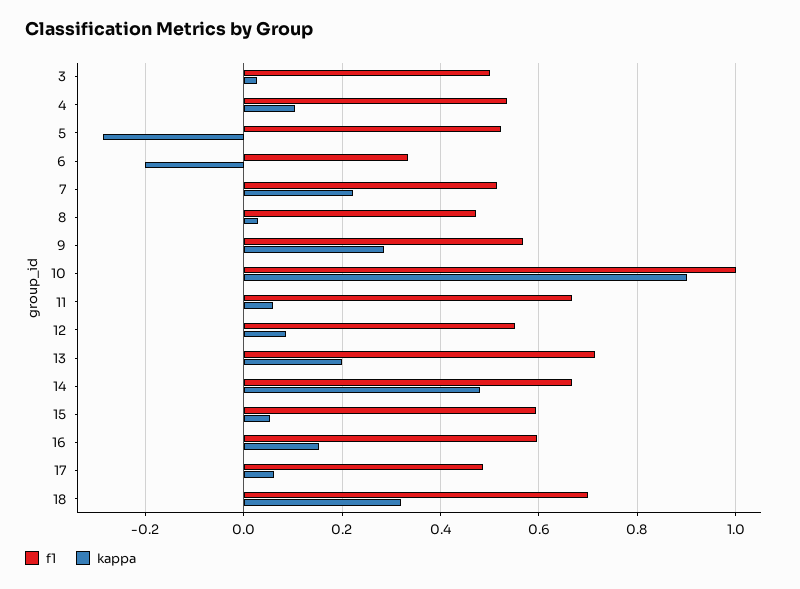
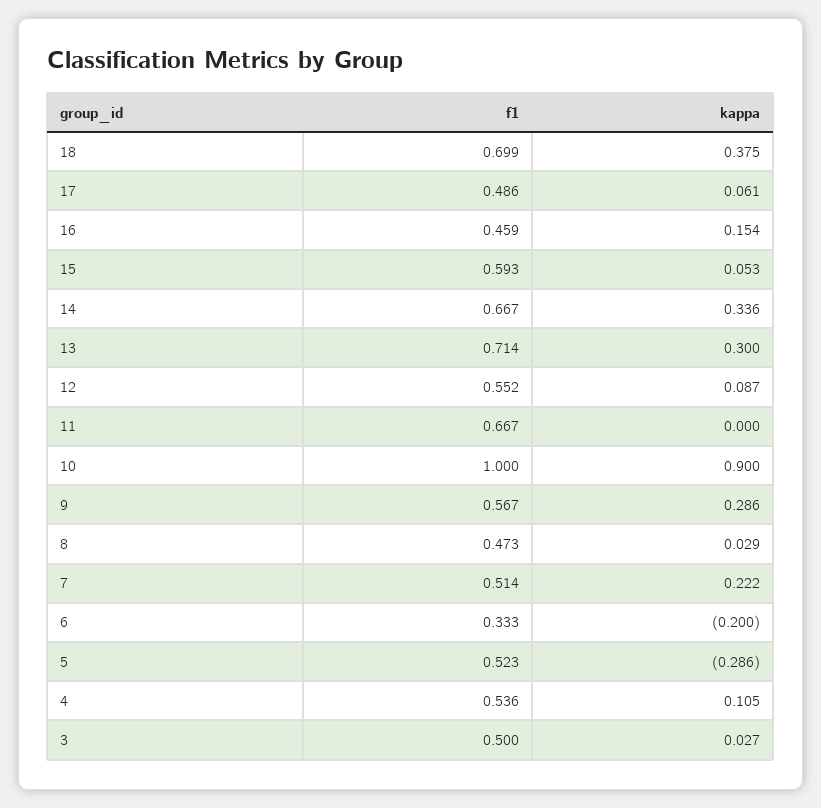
kappa, 11: 0.06 -> 0
kappa, 13: 0.2 -> 0.3
kappa, 14: 0.48 -> 0.336
f1, 16: 0.6 -> 0.459
kappa, 18: 0.32 -> 0.375

